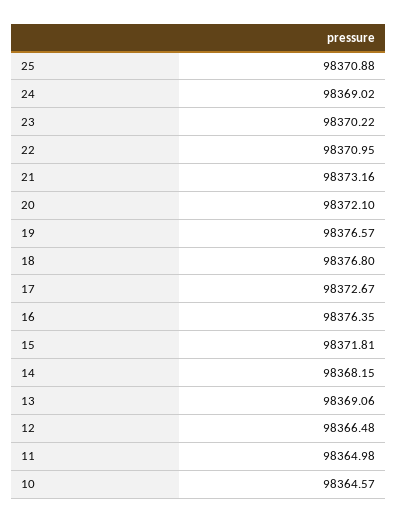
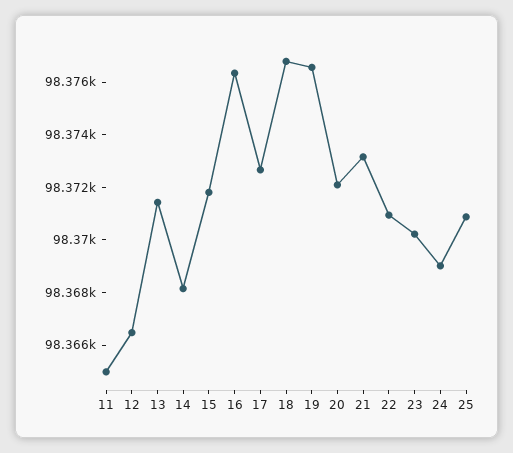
13: 98369.06 -> 98371.5
10: 98364.57 -> none

